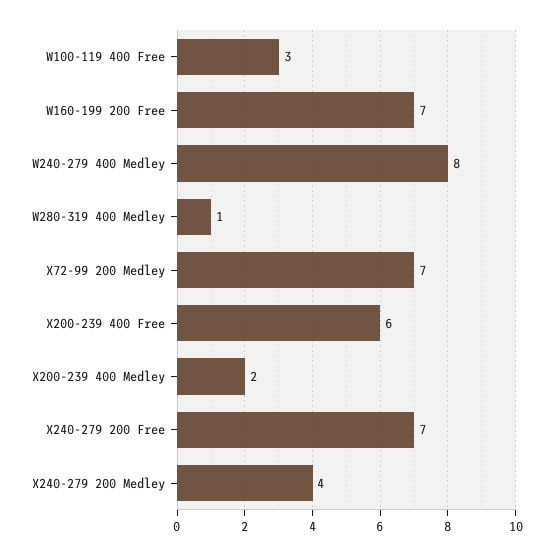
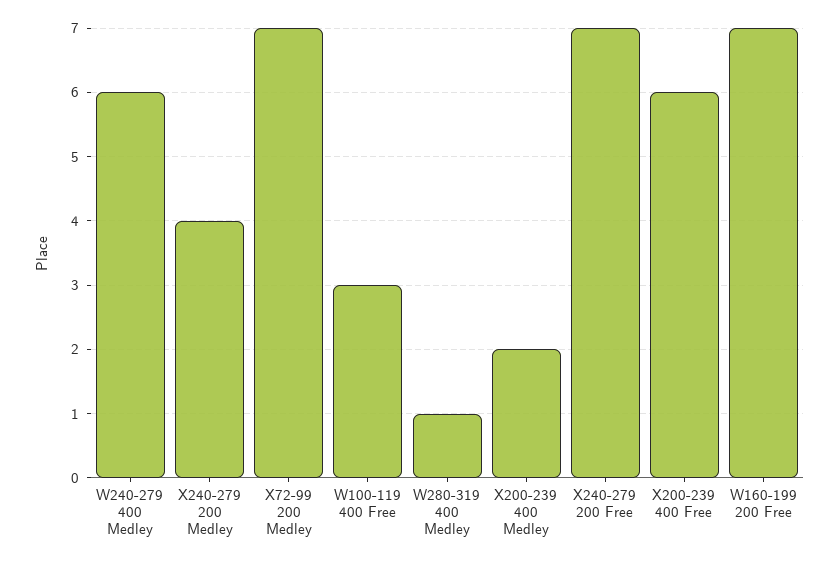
W240-279 400 Medley: 8 -> 6

